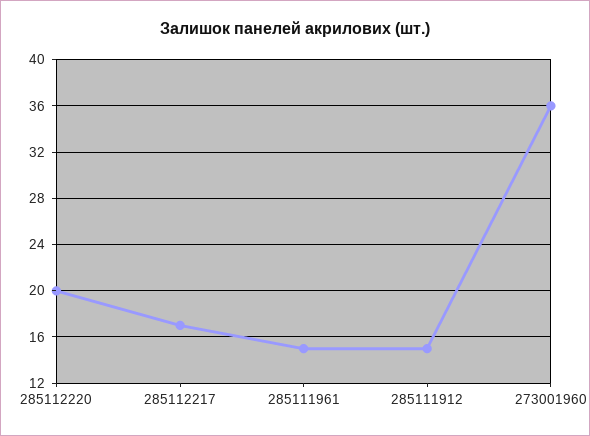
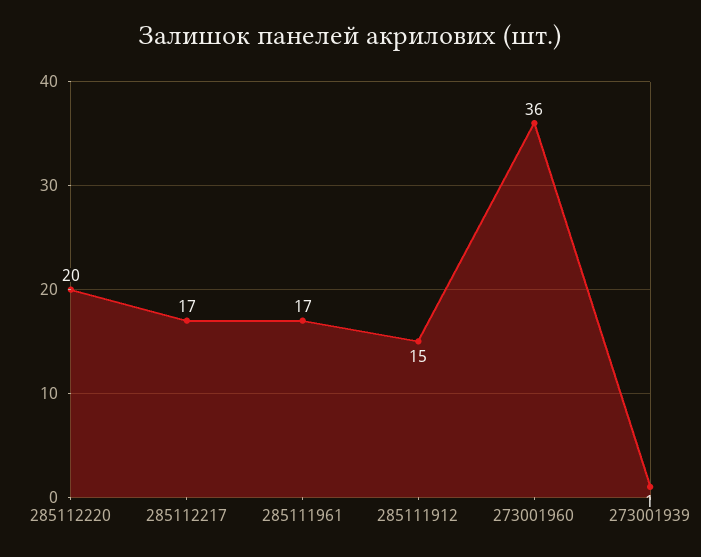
285111961: 15 -> 17
273001939: none -> 1

